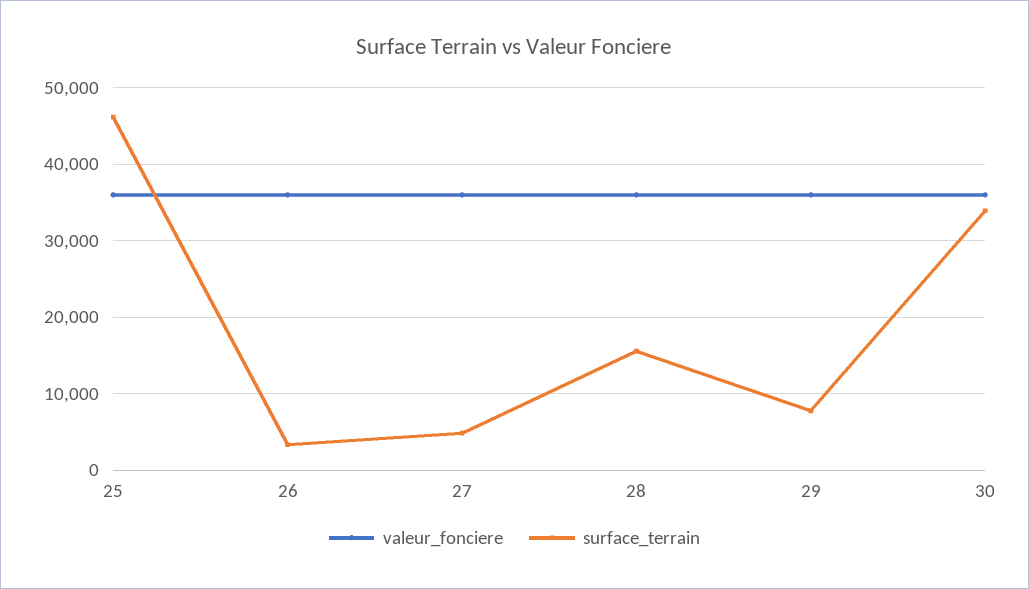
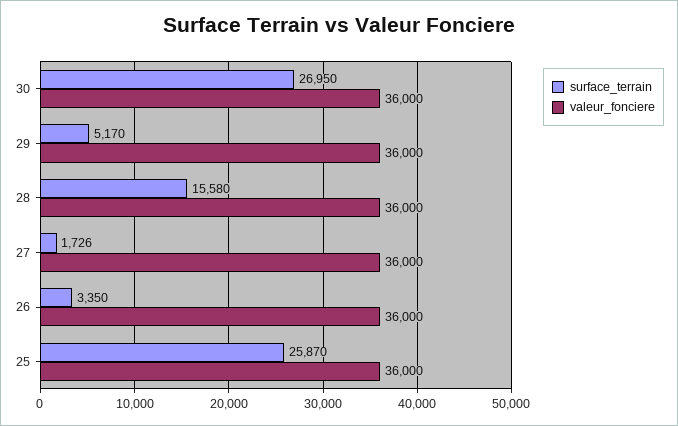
surface_terrain, 25: 46000 -> 25870
surface_terrain, 27: 5000 -> 1726
surface_terrain, 29: 8000 -> 5170
surface_terrain, 30: 34000 -> 26950

